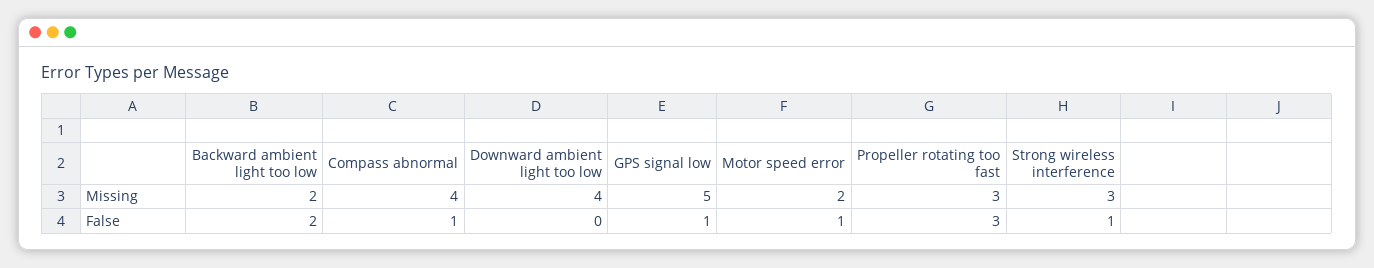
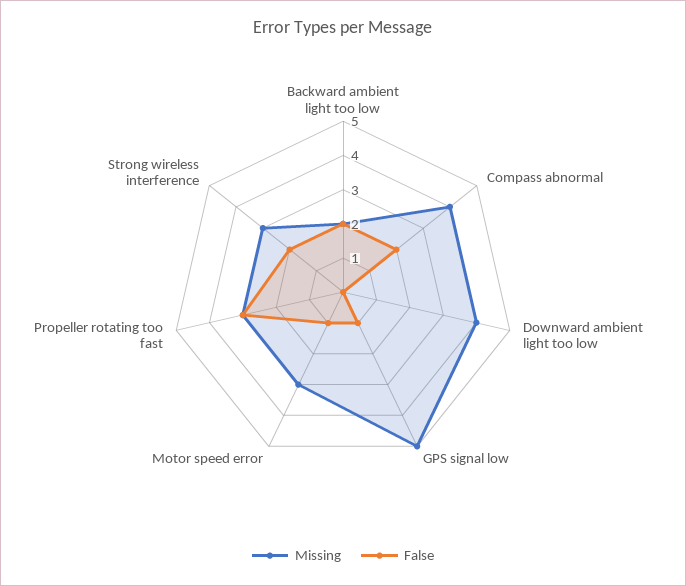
Missing, Motor speed error: 2 -> 3
False, Compass abnormal: 1 -> 2
False, Strong wireless interference: 1 -> 2

